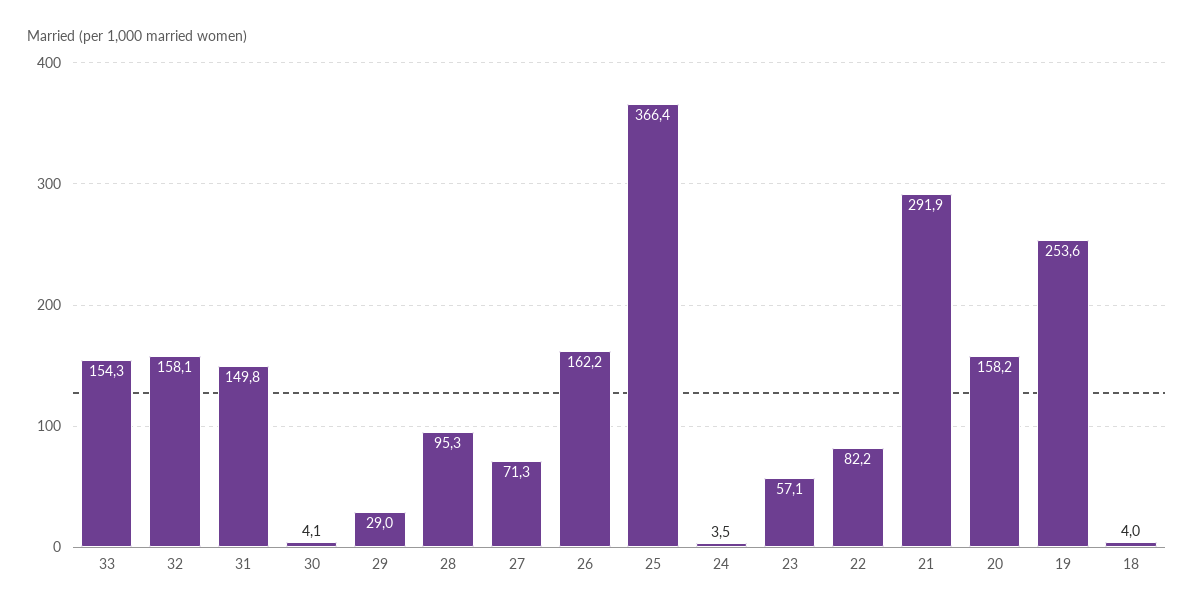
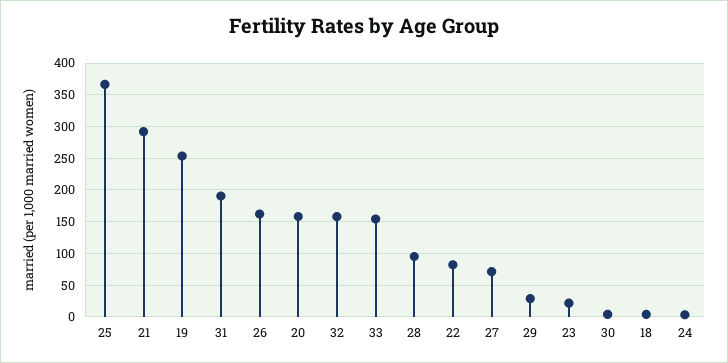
31: 149.8 -> 190
23: 57.1 -> 20

